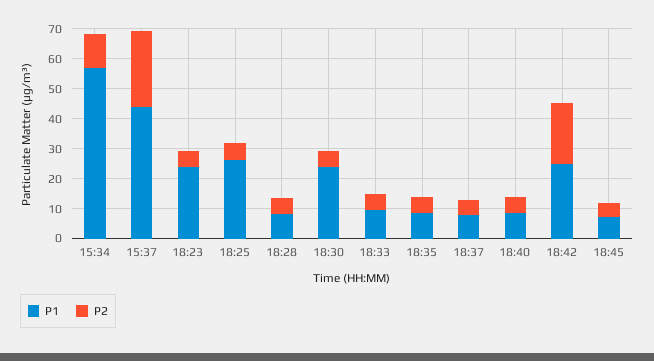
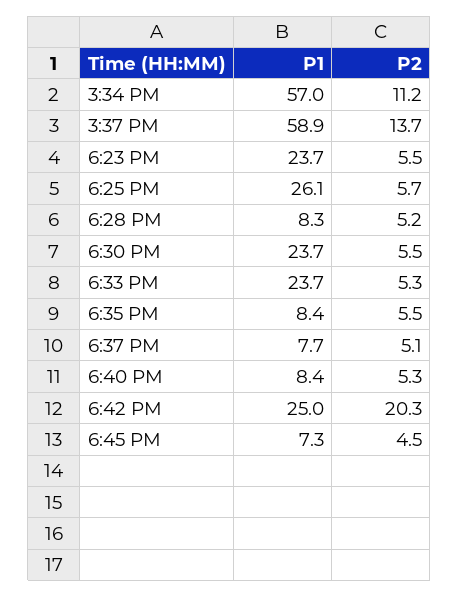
P1, 15:37: 45 -> 58.9
P2, 15:37: 25 -> 13.7
P1, 18:33: 10 -> 23.7

